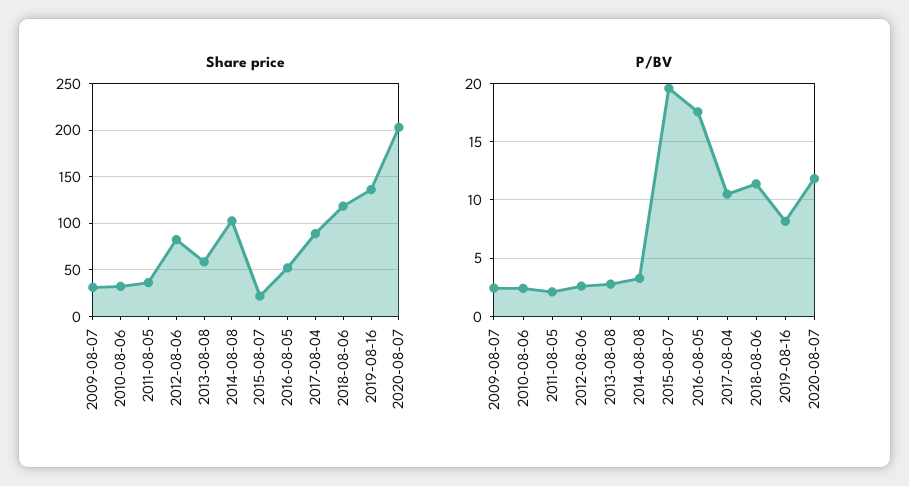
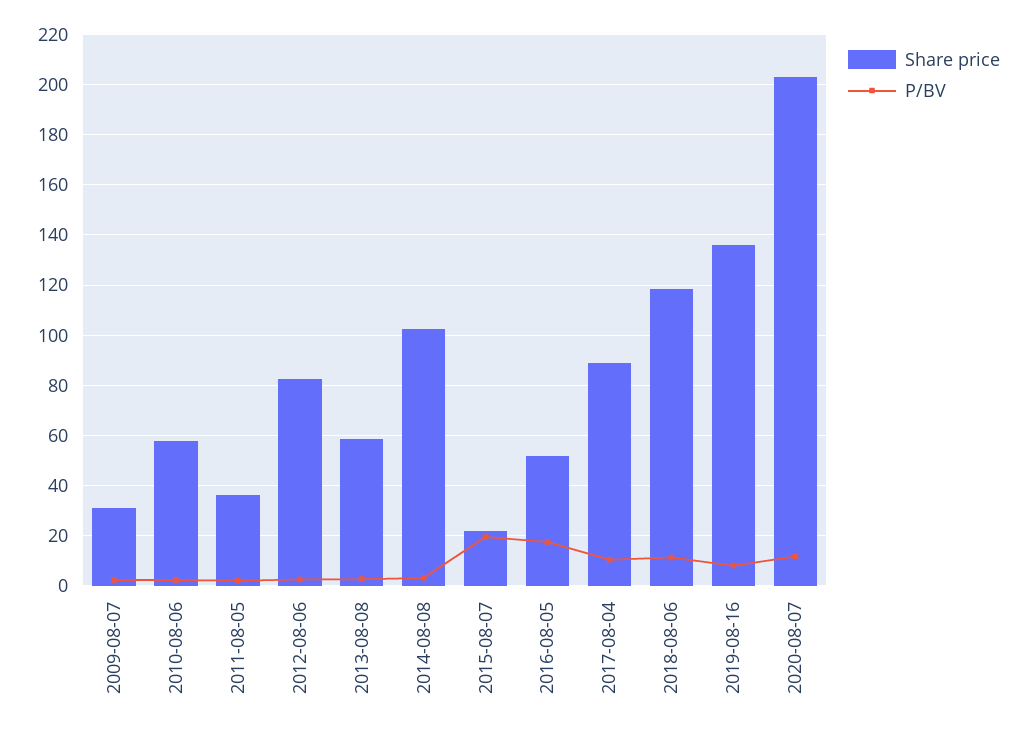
Share price, 2010-08-06: 30 -> 57.5

